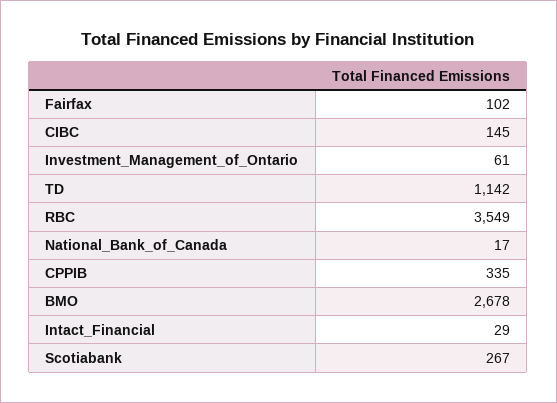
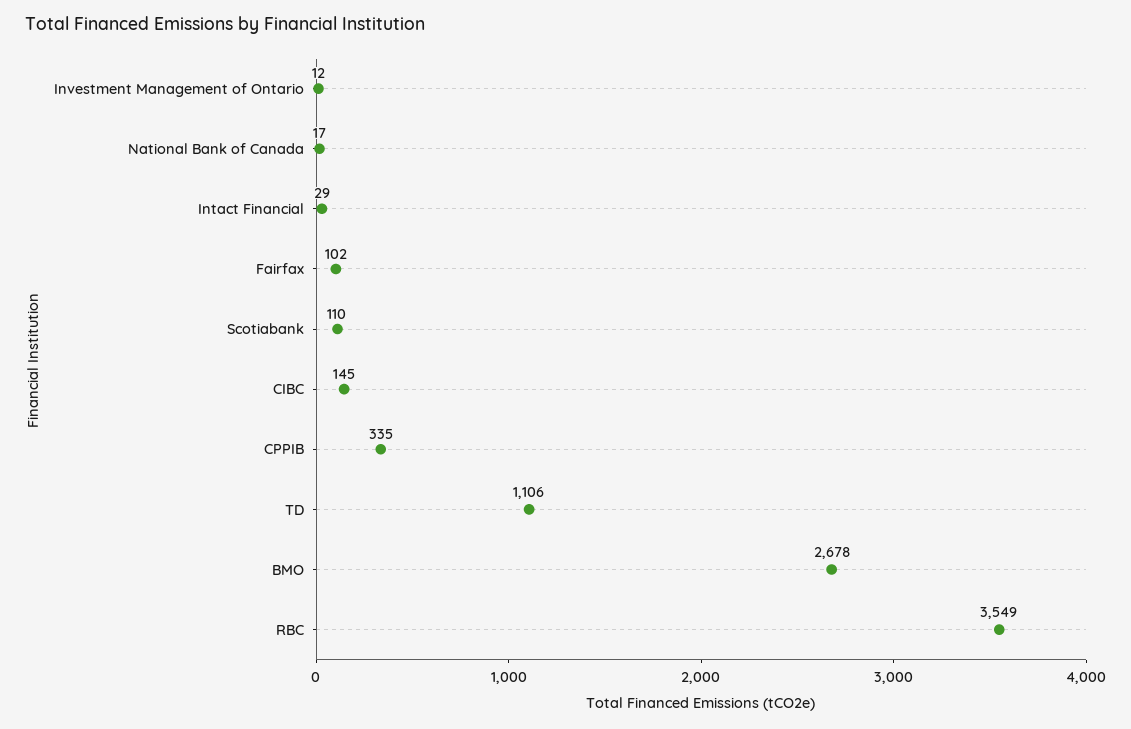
Investment_Management_of_Ontario: 61 -> 12
TD: 1142 -> 1106
Scotiabank: 267 -> 110

